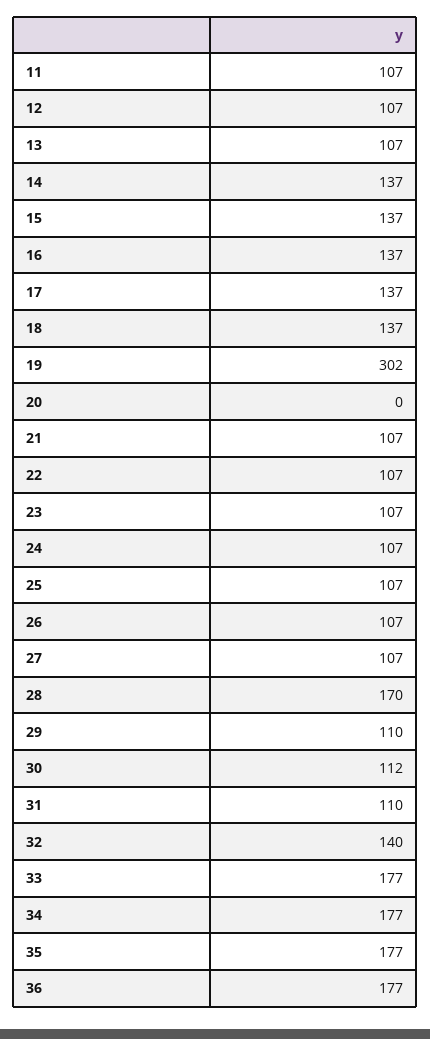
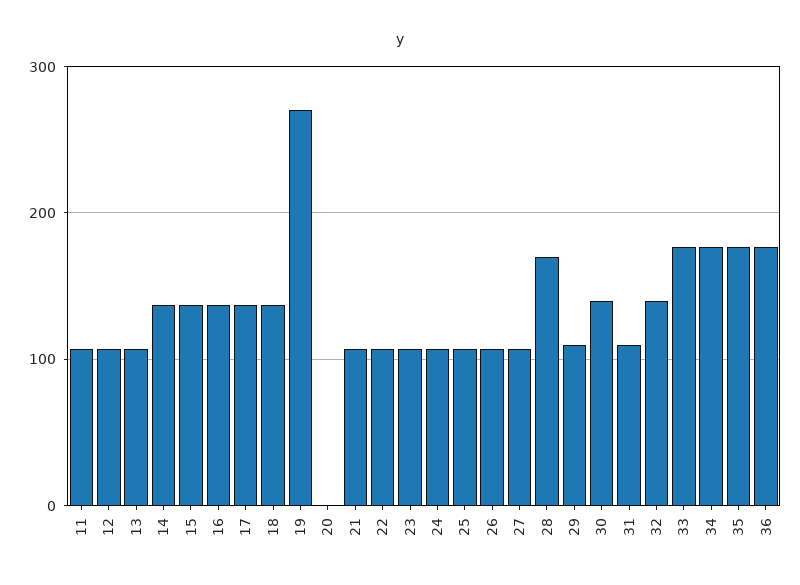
19: 302 -> 270
30: 112 -> 140

